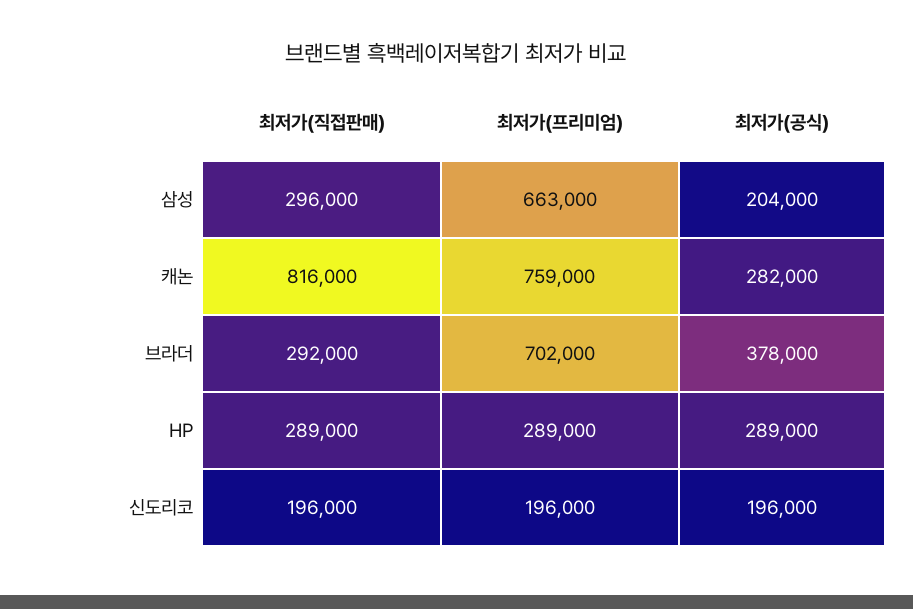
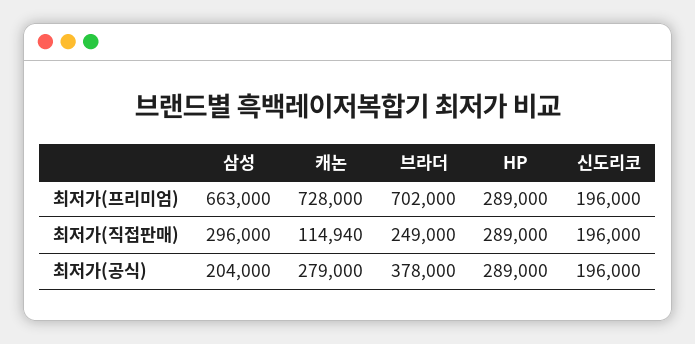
최저가(직접판매), 캐논: 816000 -> 114940
최저가(프리미엄), 캐논: 759000 -> 728000
최저가(공식), 캐논: 282000 -> 279000
최저가(직접판매), 브라더: 292000 -> 249000

